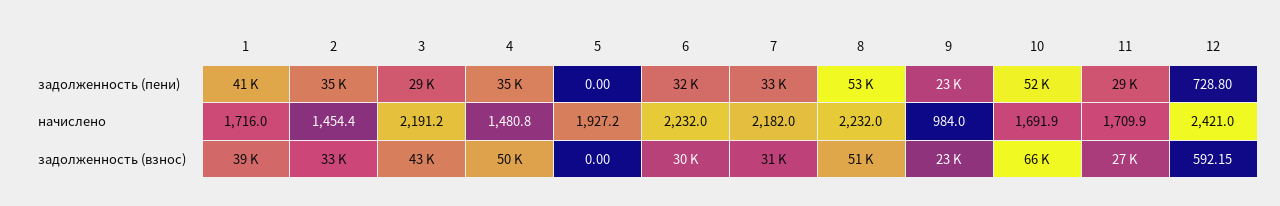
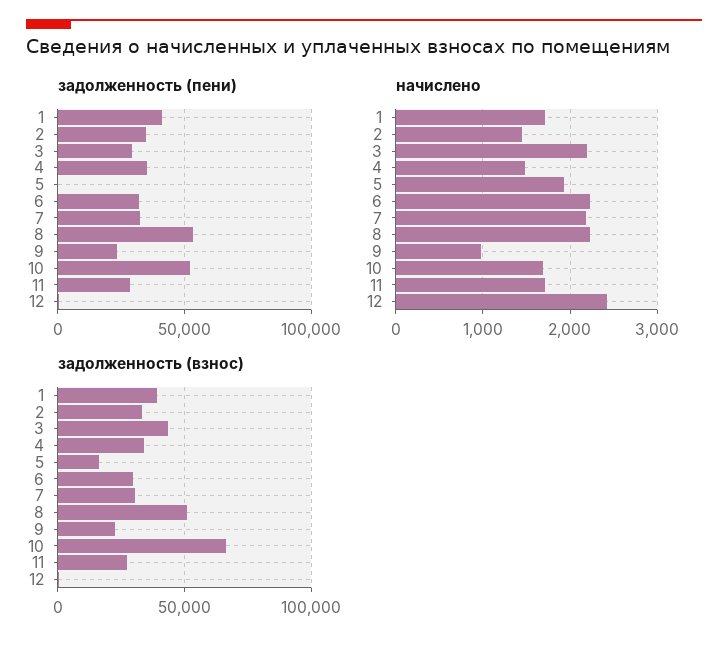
задолженность (взнос), 4: 50000 -> 35000
задолженность (взнос), 5: 0 -> 15000

